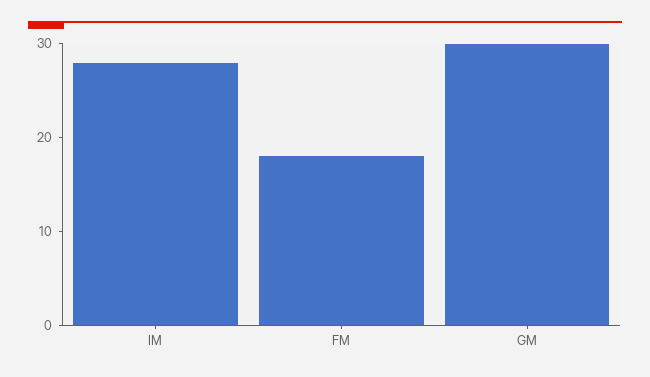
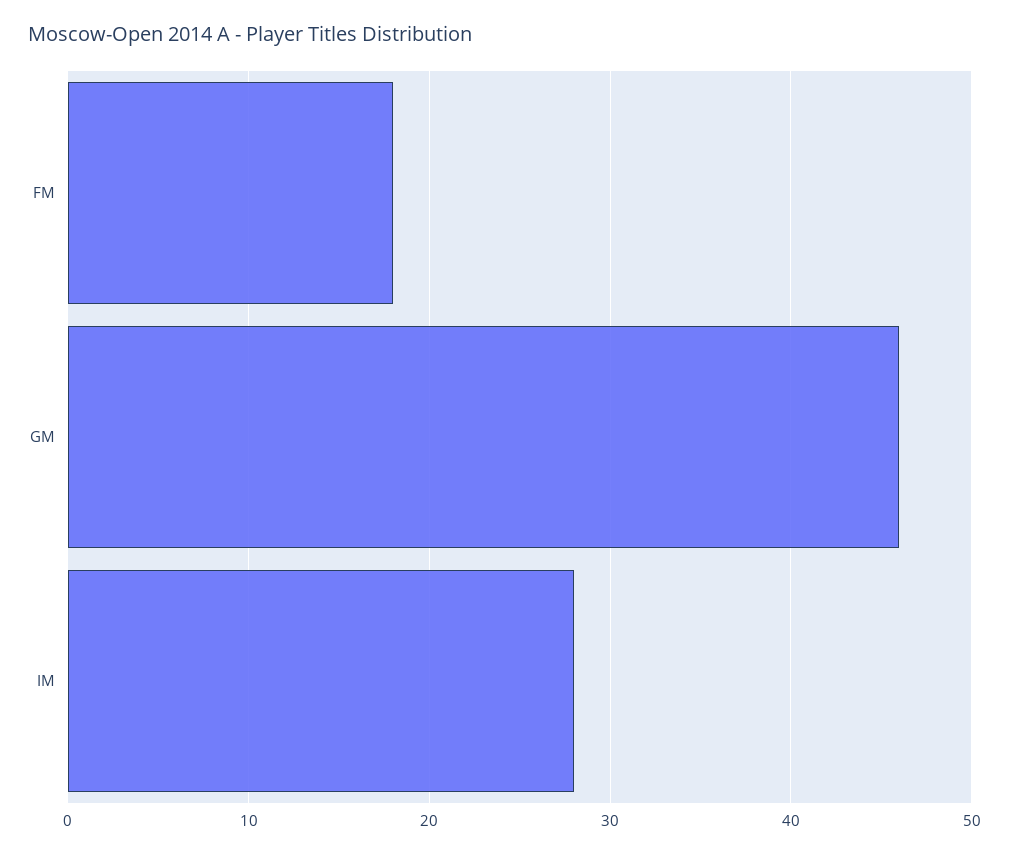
GM: 30 -> 46

